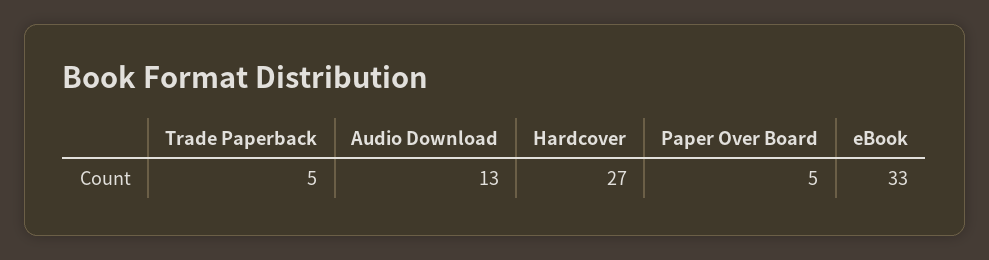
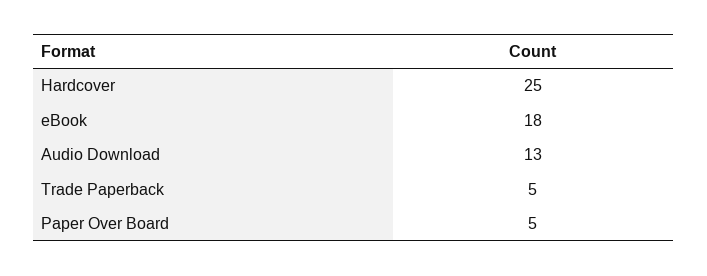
Hardcover: 27 -> 25
eBook: 33 -> 18

